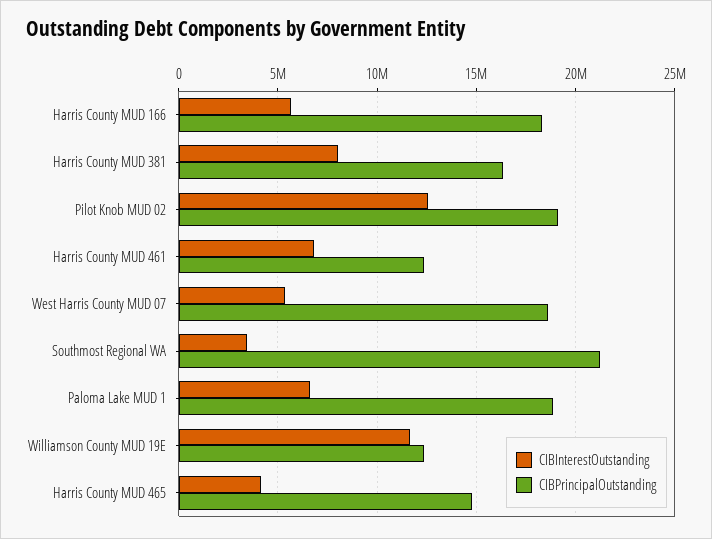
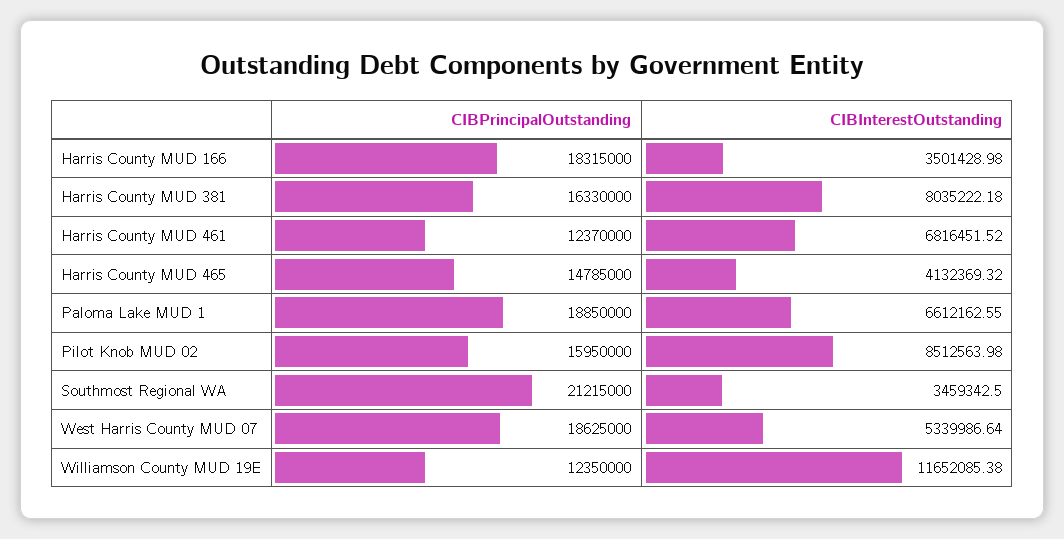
CIBInterestOutstanding, Harris County MUD 166: 5500000 -> 3501428.98
CIBInterestOutstanding, Pilot Knob MUD 02: 12500000 -> 8512563.98
CIBPrincipalOutstanding, Pilot Knob MUD 02: 19000000 -> 15950000

